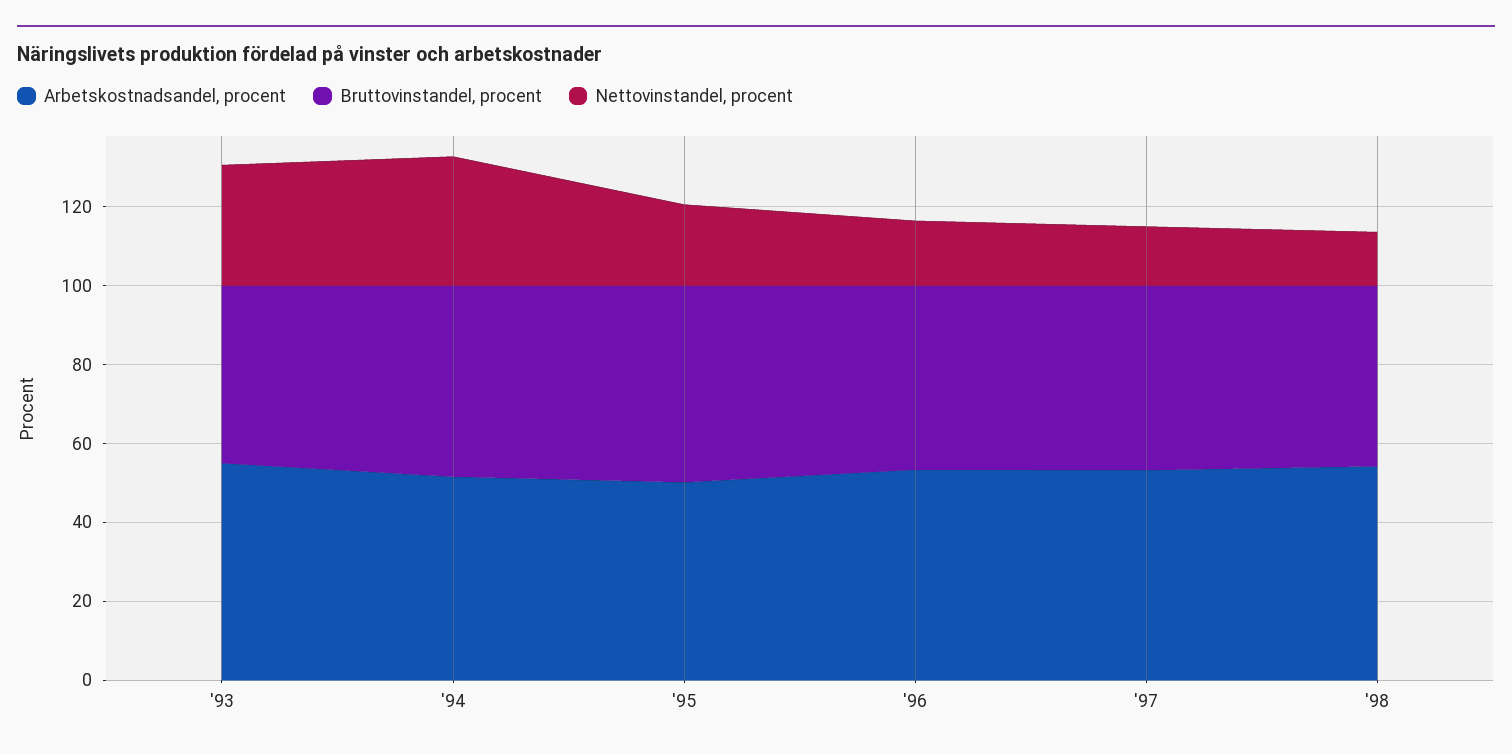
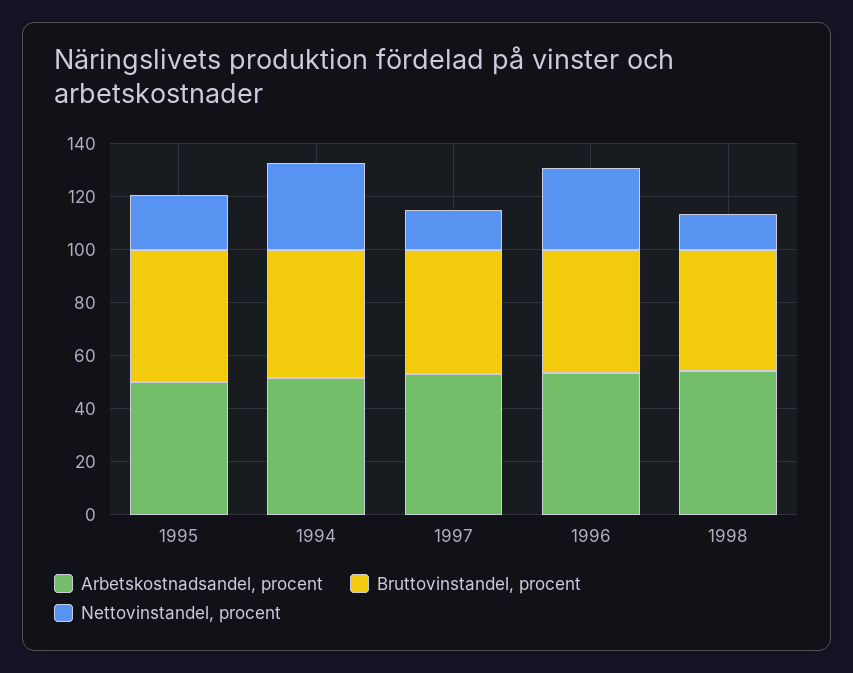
Arbetskostnadsandel, procent, '93: 55 -> none
Bruttovinstandel, procent, '93: 45 -> none
Nettovinstandel, procent, '93: 30 -> none
Nettovinstandel, procent, '96: 15 -> 30

